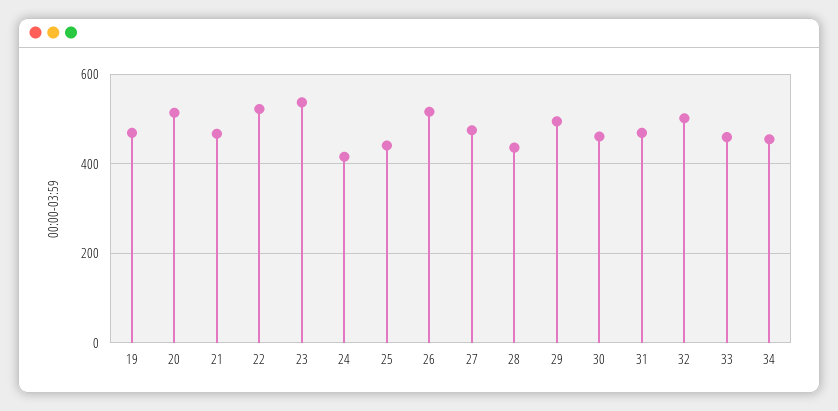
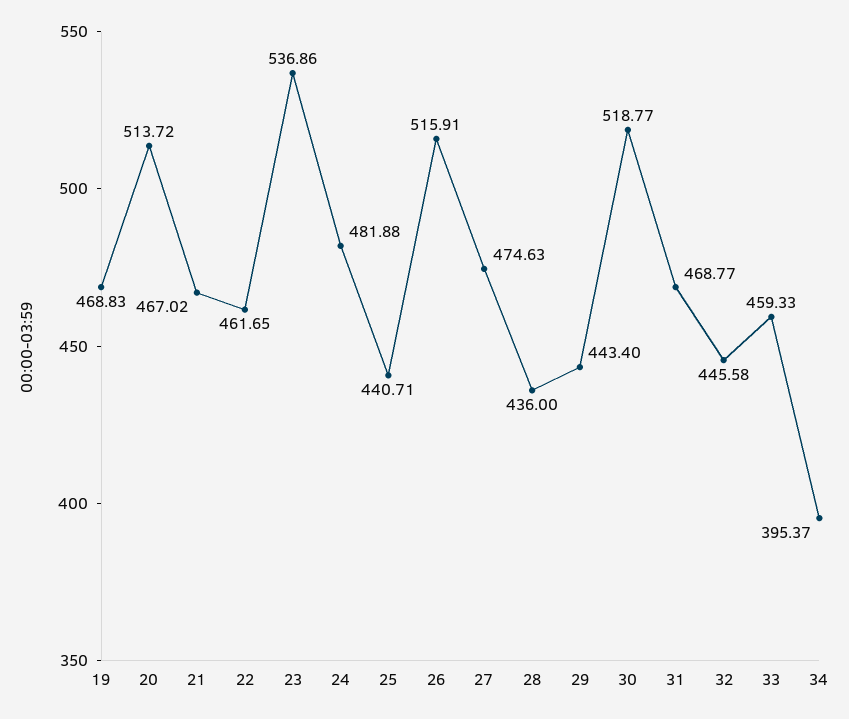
22: 520 -> 461.65
24: 420 -> 481.88
29: 500 -> 443.4
30: 460 -> 518.77
32: 500 -> 445.58
34: 460 -> 395.37

